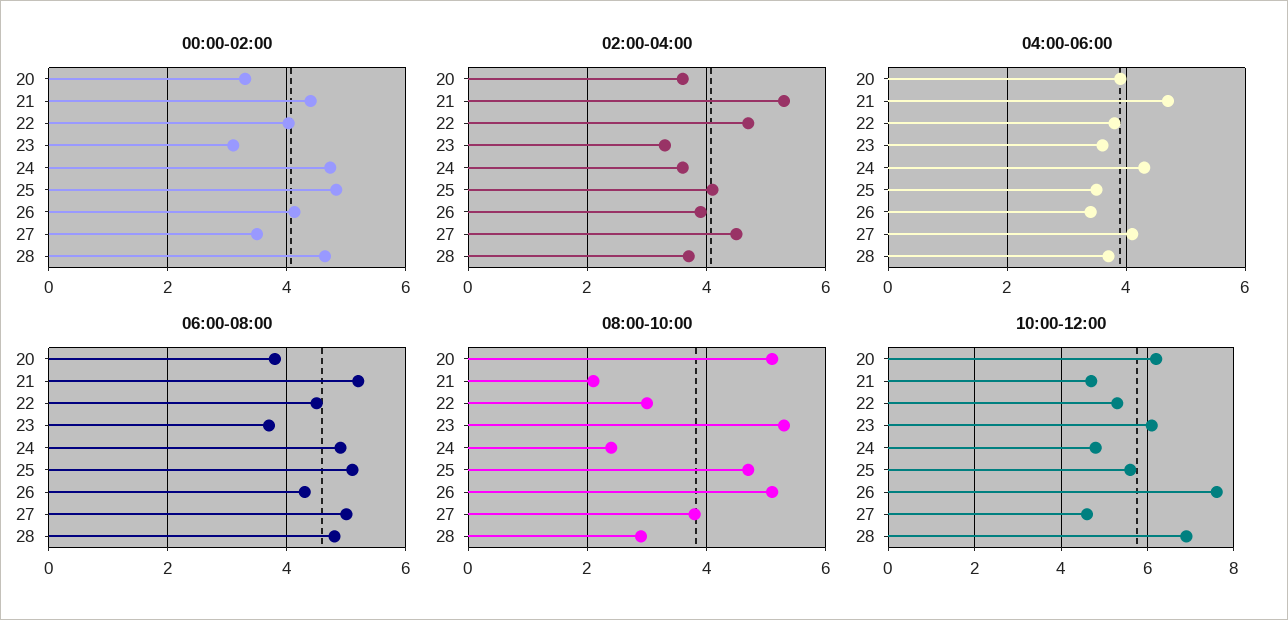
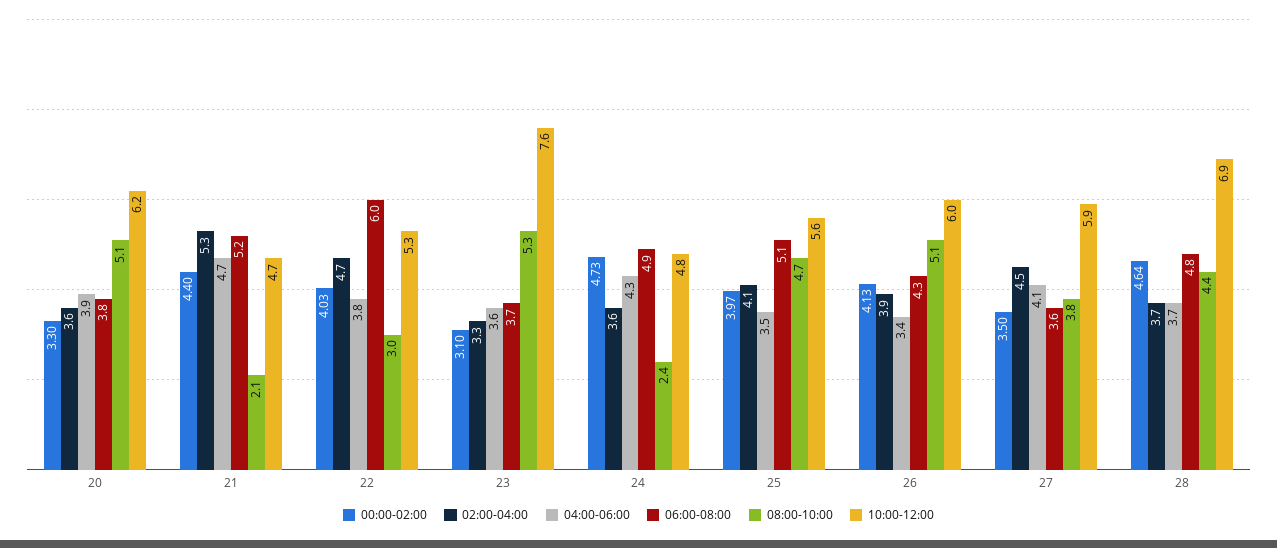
00:00-02:00, 25: 4.8 -> 3.97
06:00-08:00, 22: 4.5 -> 6
06:00-08:00, 27: 5 -> 3.6
08:00-10:00, 28: 3 -> 4.4
10:00-12:00, 23: 6 -> 7.6
10:00-12:00, 26: 7.5 -> 6
10:00-12:00, 27: 4.5 -> 5.9

